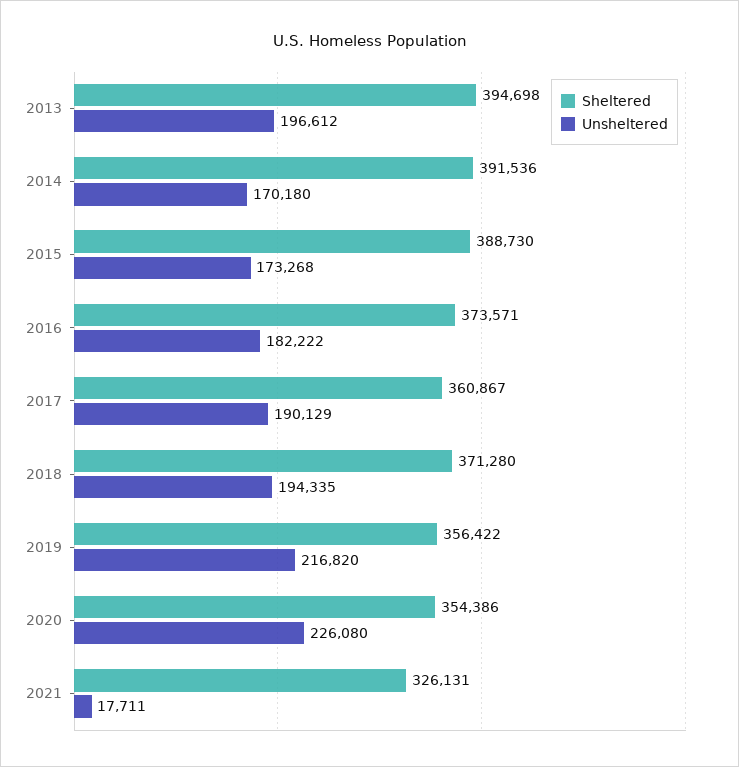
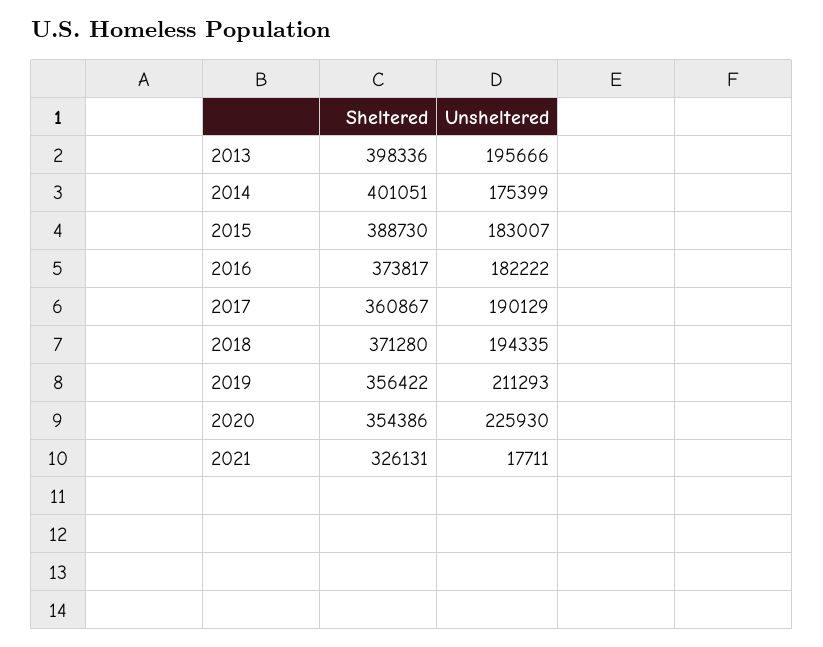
Sheltered, 2013: 394698 -> 398336
Unsheltered, 2013: 196612 -> 195666
Sheltered, 2014: 391536 -> 401051
Unsheltered, 2014: 170180 -> 175399
Unsheltered, 2015: 173268 -> 183007
Sheltered, 2016: 373571 -> 373817
Unsheltered, 2019: 216820 -> 211293
Unsheltered, 2020: 226080 -> 225930

